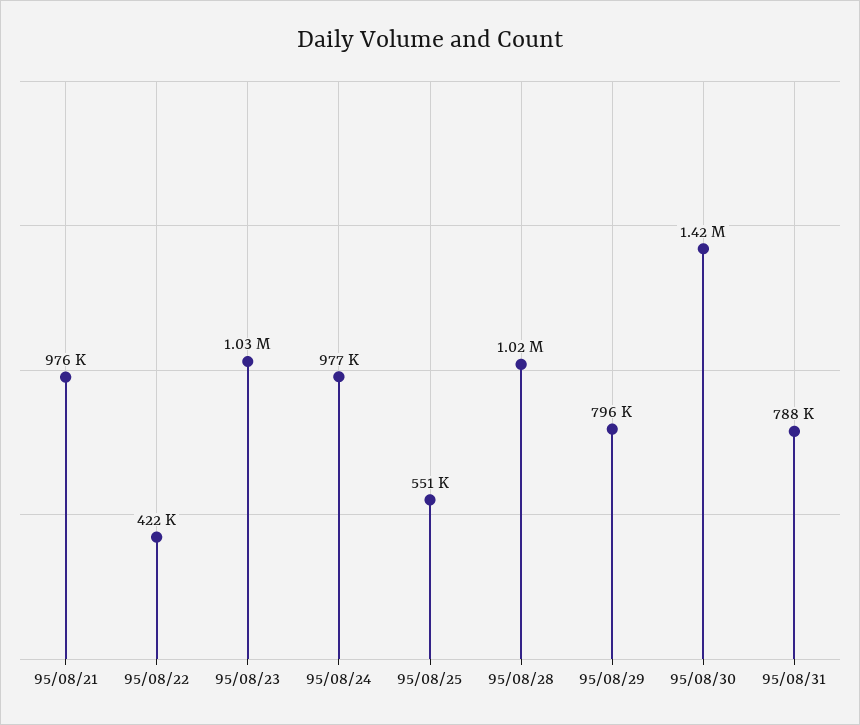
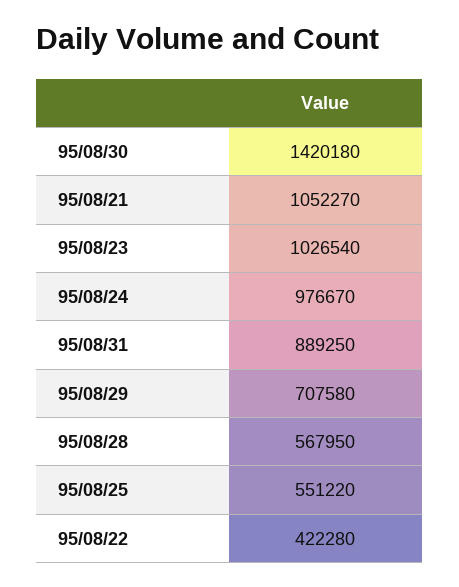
95/08/21: 976000 -> 1052270
95/08/28: 1020000 -> 567950
95/08/29: 796000 -> 707580
95/08/31: 788000 -> 889250

